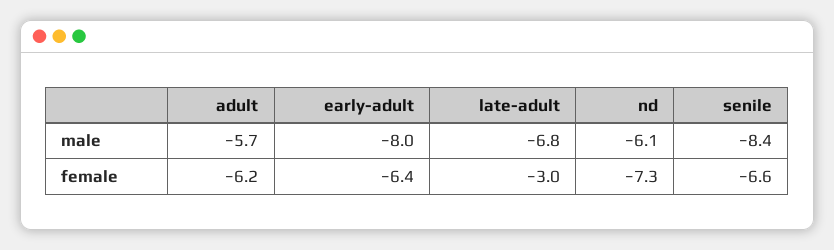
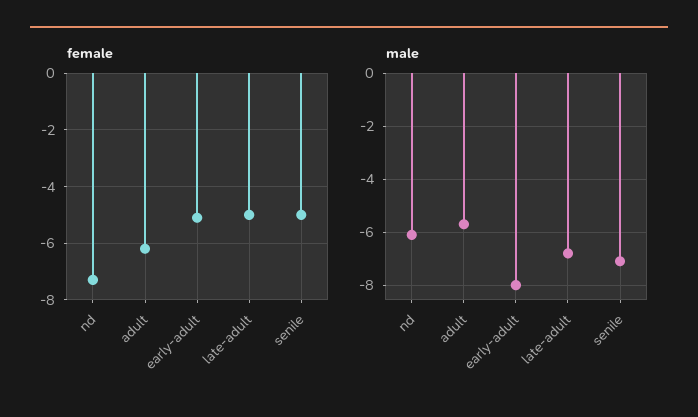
male, senile: -8.4 -> -7
female, early-adult: -6.4 -> -5
female, late-adult: -3 -> -5
female, senile: -6.6 -> -5

